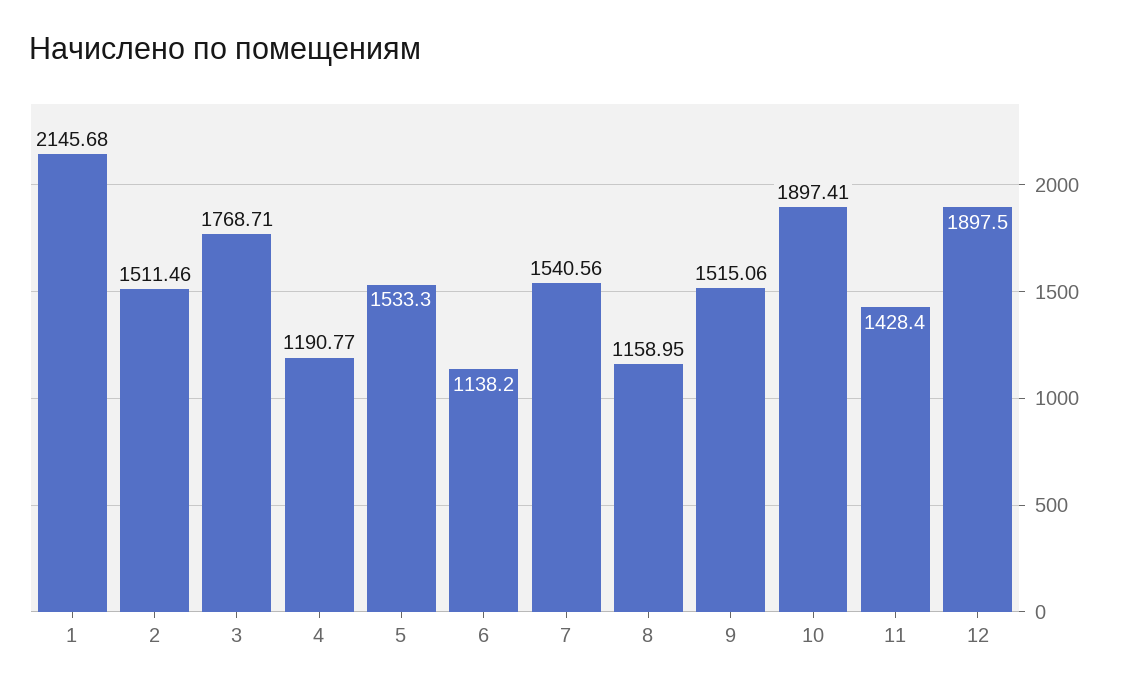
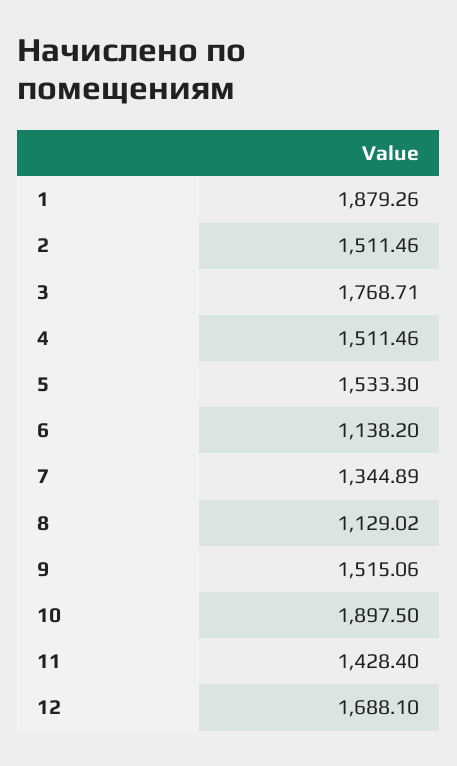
1: 2145.68 -> 1879.26
4: 1190.77 -> 1511.46
7: 1540.56 -> 1344.89
8: 1158.95 -> 1129.02
10: 1897.41 -> 1897.5
12: 1897.5 -> 1688.1

